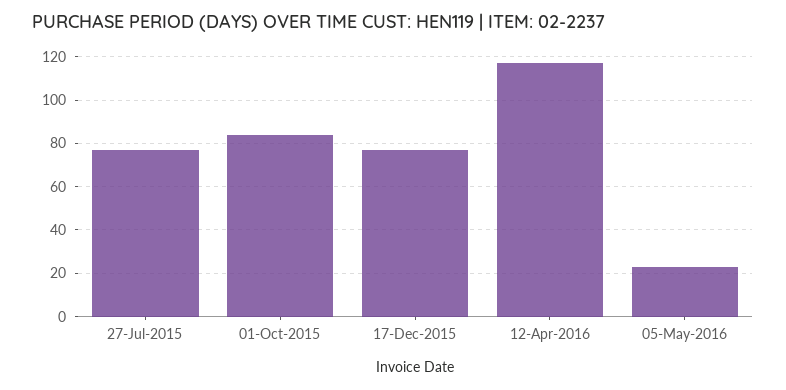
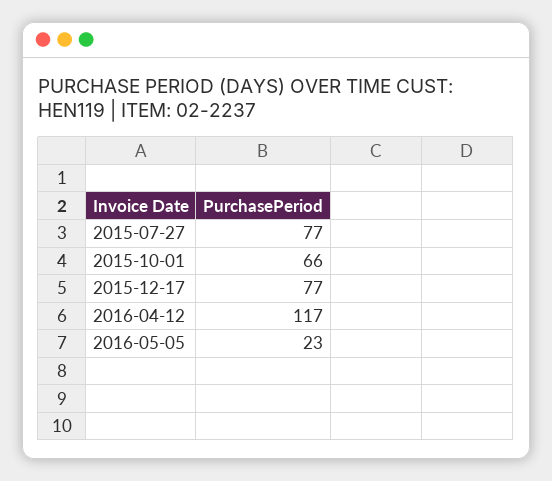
01-Oct-2015: 85 -> 66

